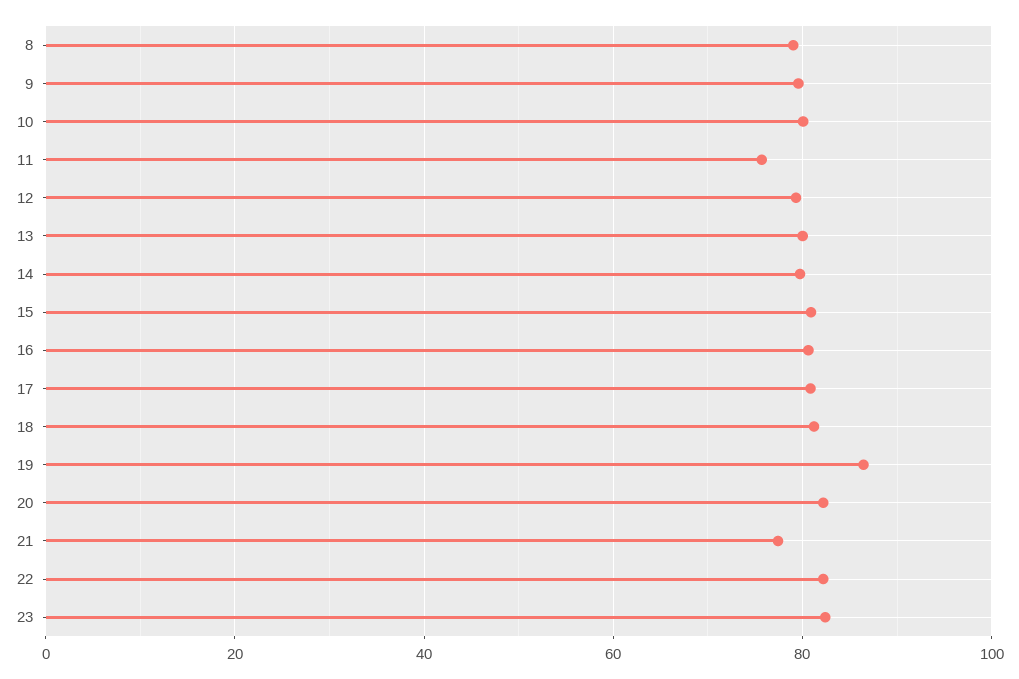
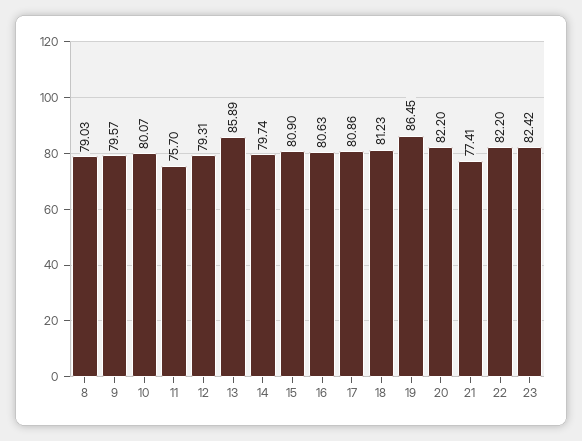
13: 80 -> 85.89

